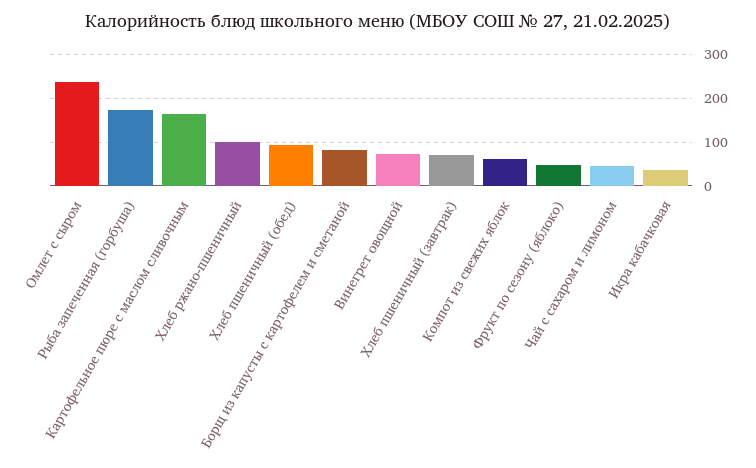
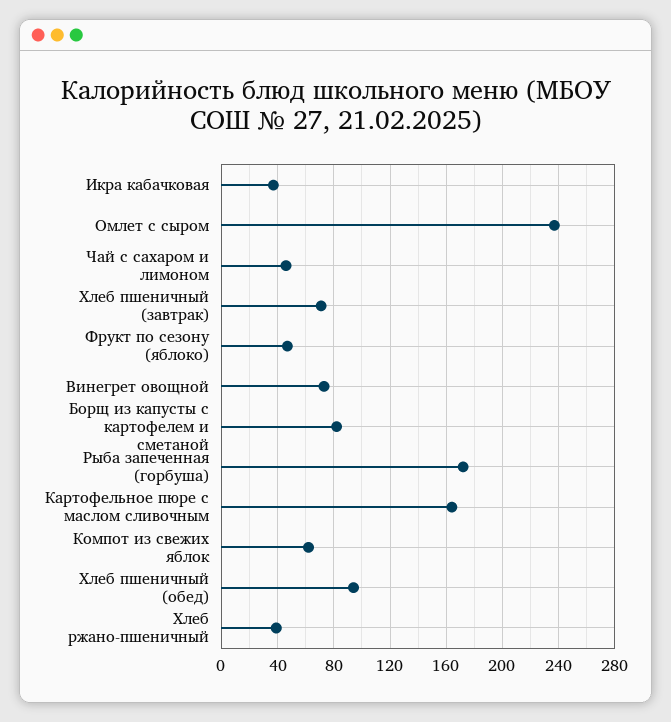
Хлеб ржано-пшеничный: 100 -> 40

